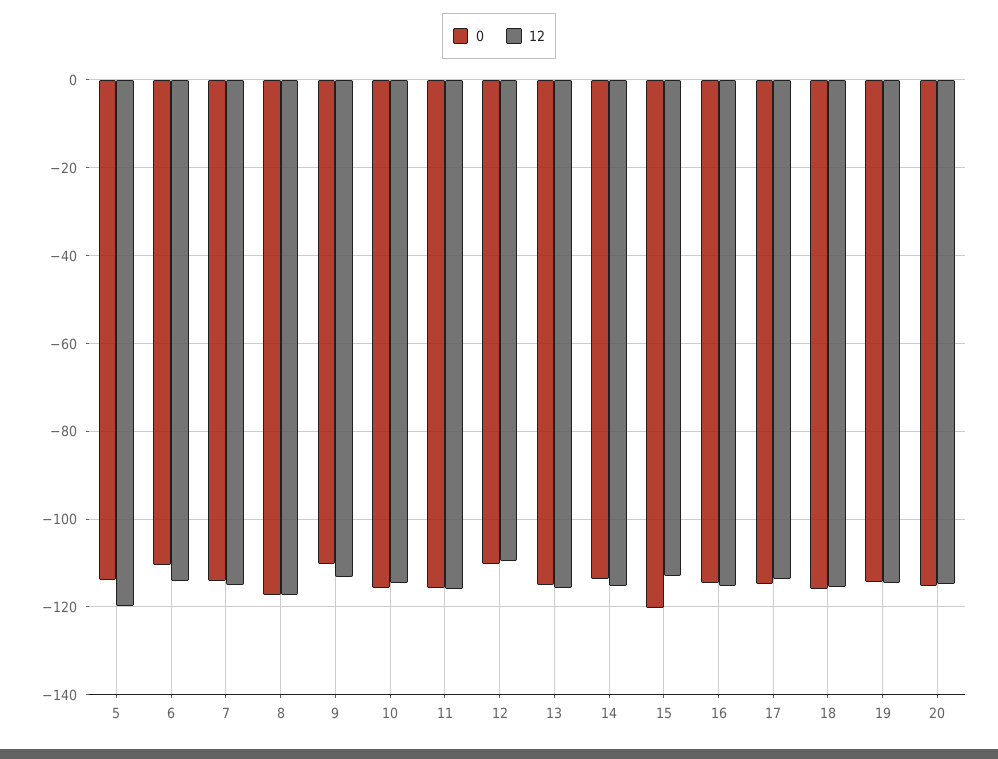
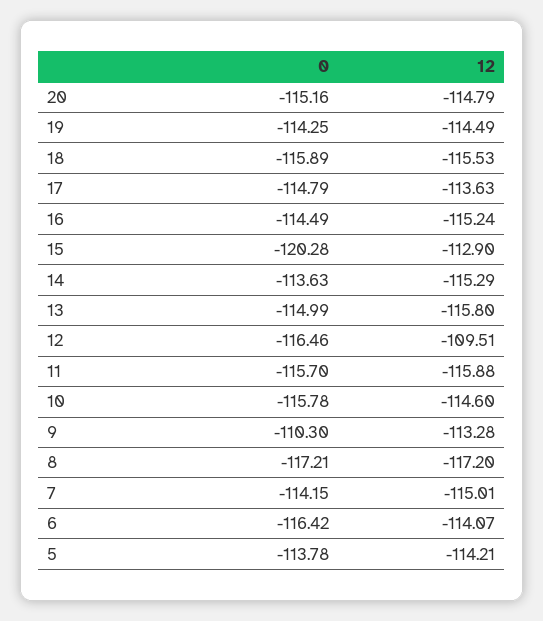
12, 5: -120 -> -114.21
0, 6: -110 -> -116.42
0, 12: -110 -> -116.46

